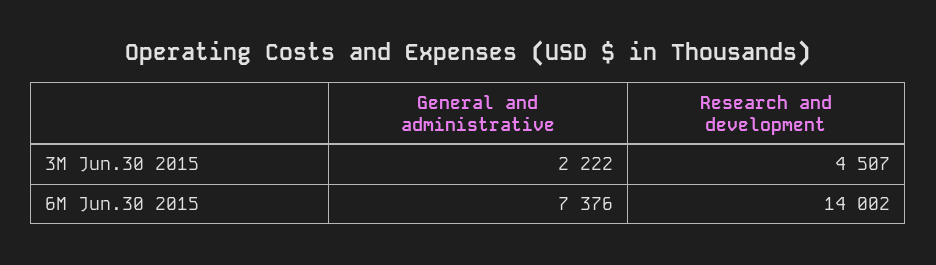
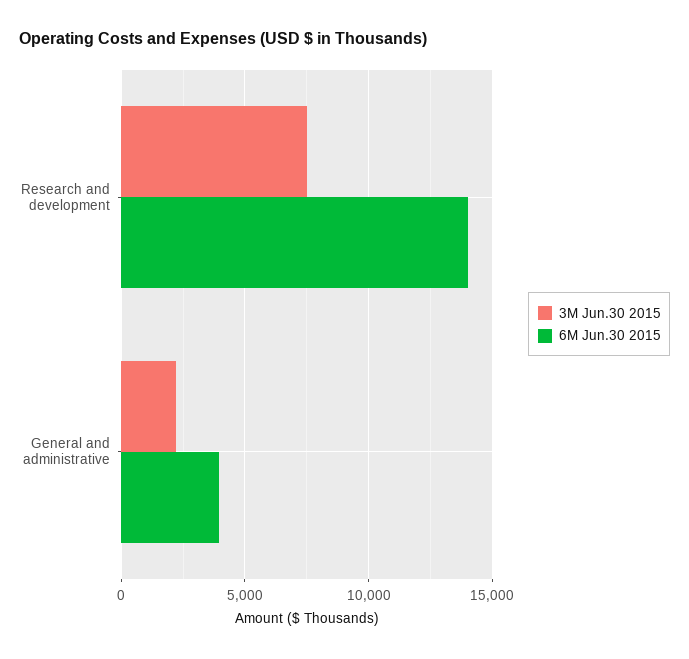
3M Jun.30 2015, Research and development: 4507 -> 7500
6M Jun.30 2015, General and administrative: 7376 -> 4000

